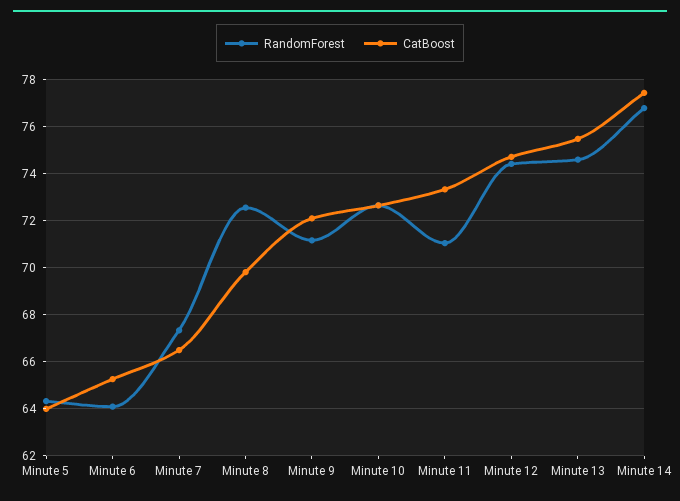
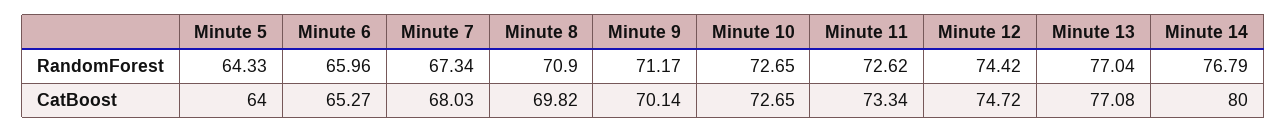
RandomForest, Minute 6: 64 -> 65.96
CatBoost, Minute 7: 66.5 -> 68.03
RandomForest, Minute 8: 72.5 -> 70.9
CatBoost, Minute 9: 72 -> 70.14
RandomForest, Minute 11: 71 -> 72.62
RandomForest, Minute 13: 74.5 -> 77.04
CatBoost, Minute 13: 75.5 -> 77.08
CatBoost, Minute 14: 77.5 -> 80

